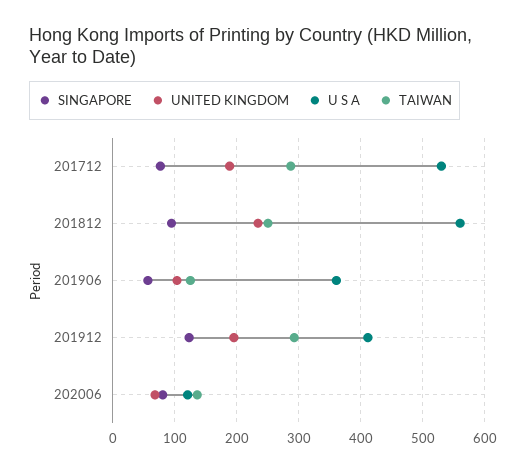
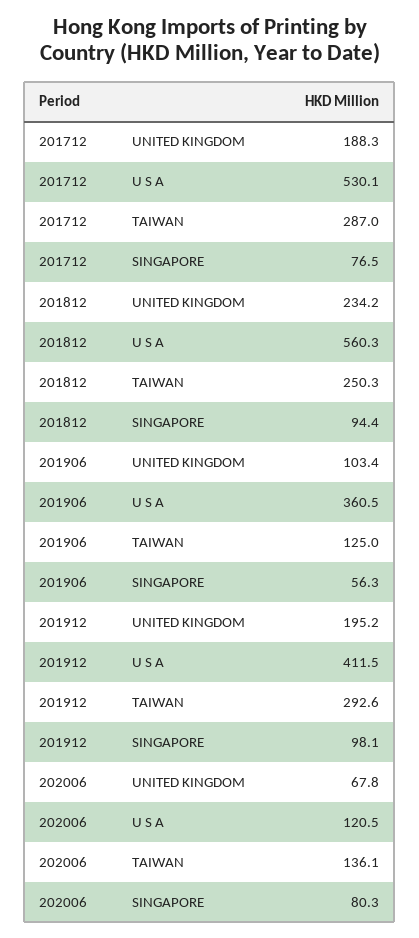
SINGAPORE, 201912: 120 -> 98.1

